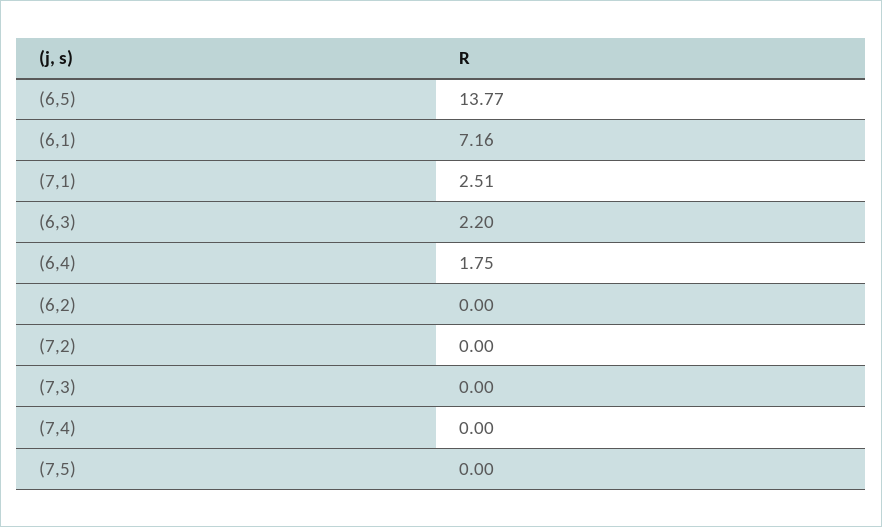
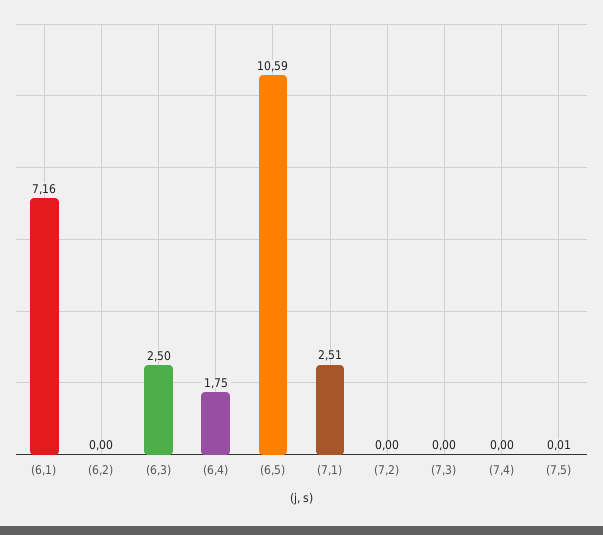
(6,5): 13.77 -> 10.59
(6,3): 2.2 -> 2.5
(7,5): 0 -> 0.01

